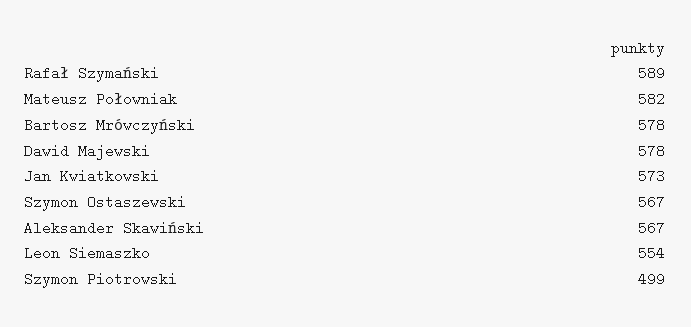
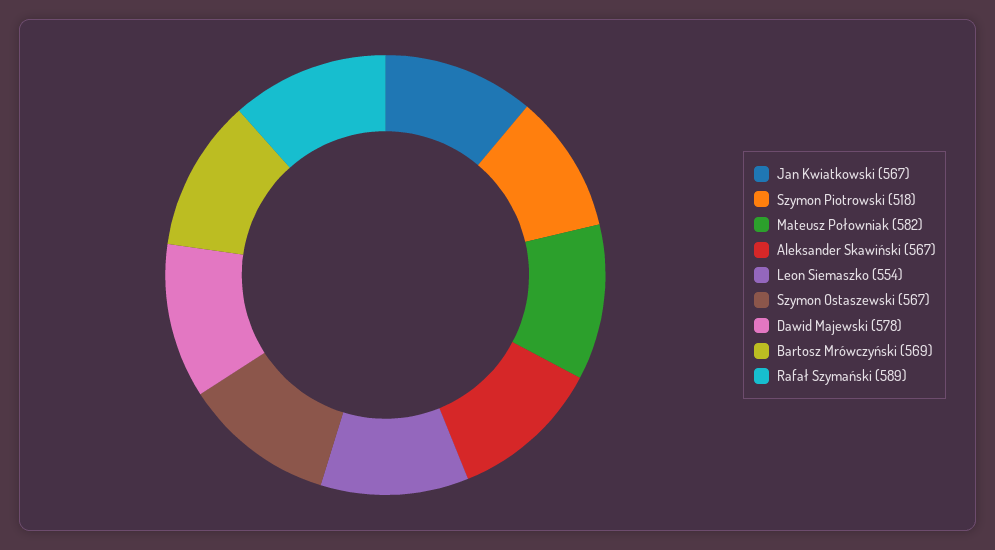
Bartosz Mrówczyński: 578 -> 569
Jan Kwiatkowski: 573 -> 567
Szymon Piotrowski: 499 -> 518

